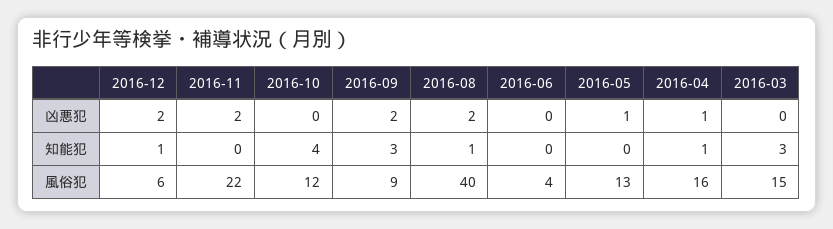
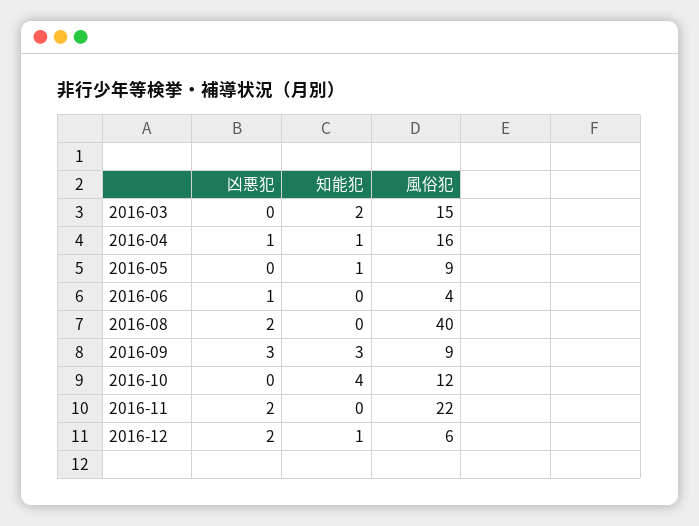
2016-09, 凶悪犯: 2 -> 3
2016-06, 凶悪犯: 0 -> 1
2016-05, 凶悪犯: 1 -> 0
2016-08, 知能犯: 1 -> 0
2016-05, 知能犯: 0 -> 1
2016-03, 知能犯: 3 -> 2
2016-05, 風俗犯: 13 -> 9

